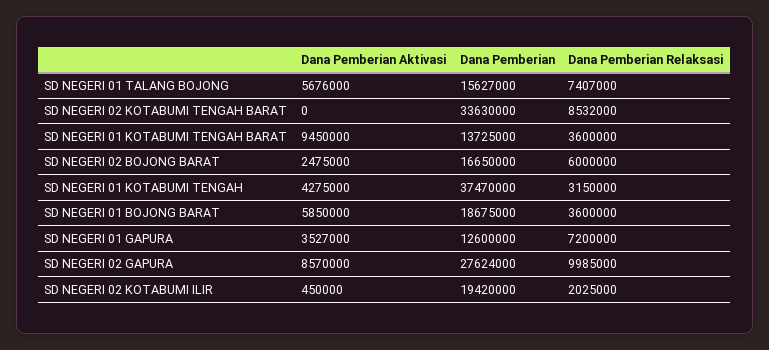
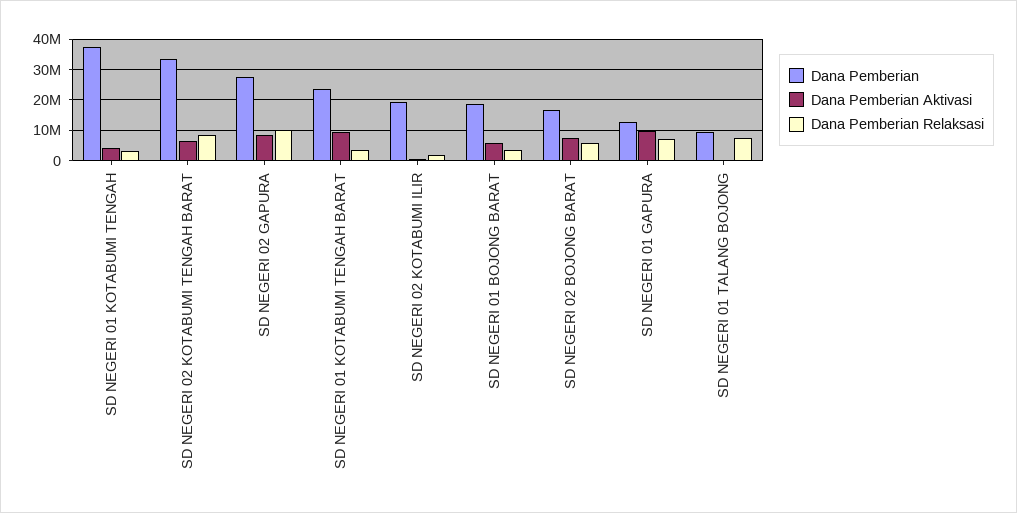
Dana Pemberian Aktivasi, SD NEGERI 01 TALANG BOJONG: 5676000 -> 0
Dana Pemberian, SD NEGERI 01 TALANG BOJONG: 15627000 -> 10000000
Dana Pemberian Aktivasi, SD NEGERI 02 KOTABUMI TENGAH BARAT: 0 -> 6000000
Dana Pemberian, SD NEGERI 01 KOTABUMI TENGAH BARAT: 13725000 -> 24000000
Dana Pemberian Aktivasi, SD NEGERI 02 BOJONG BARAT: 2475000 -> 8000000
Dana Pemberian Aktivasi, SD NEGERI 01 GAPURA: 3527000 -> 10000000

